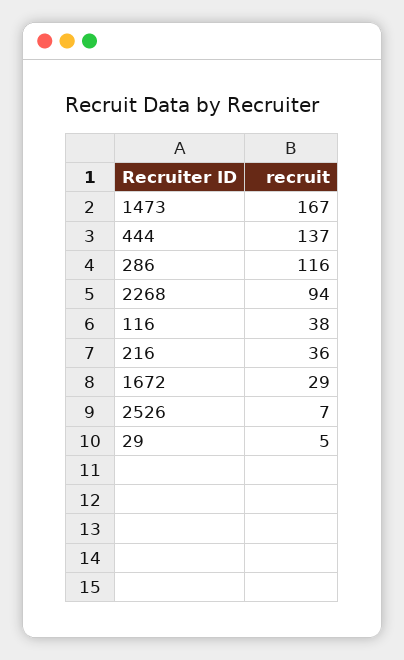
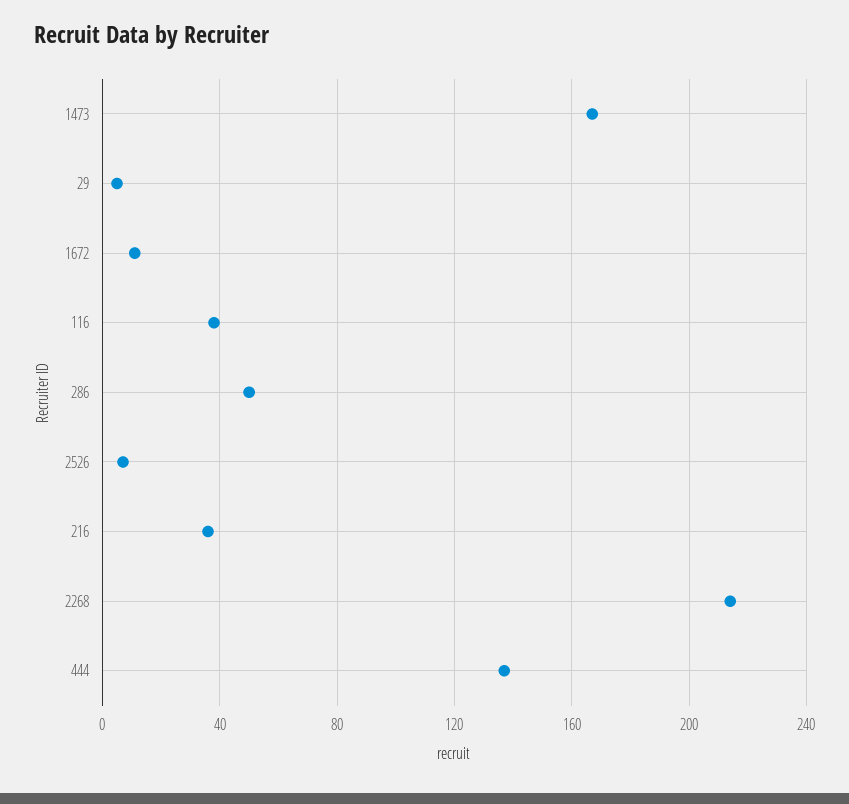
286: 116 -> 50
2268: 94 -> 215
1672: 29 -> 10

